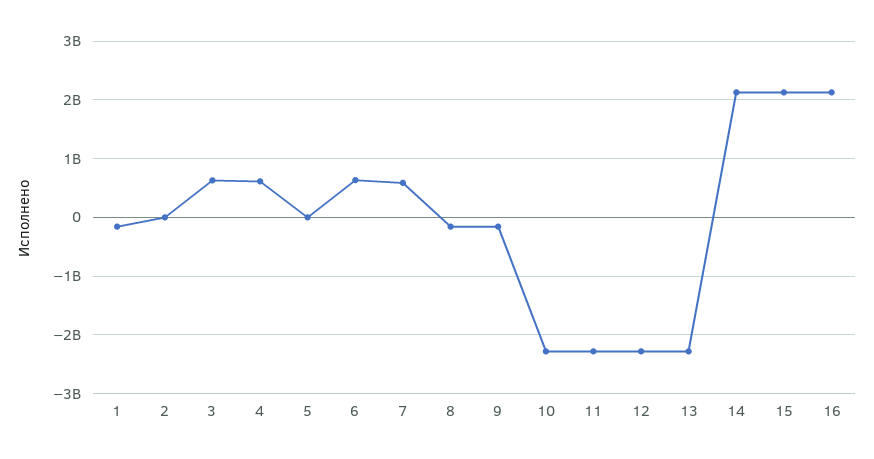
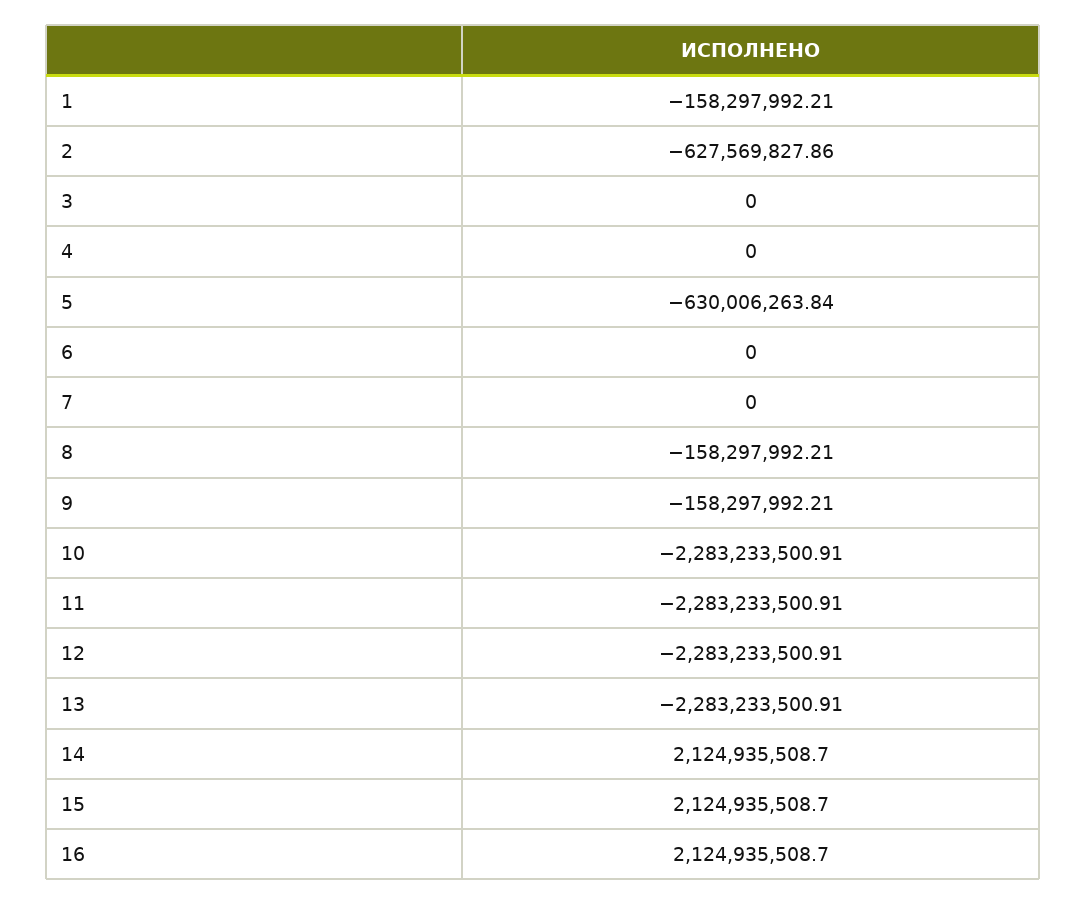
2: 0 -> -627569827.86
3: 600000000 -> 0
4: 600000000 -> 0
5: 0 -> -630006263.84
6: 600000000 -> 0
7: 600000000 -> 0

